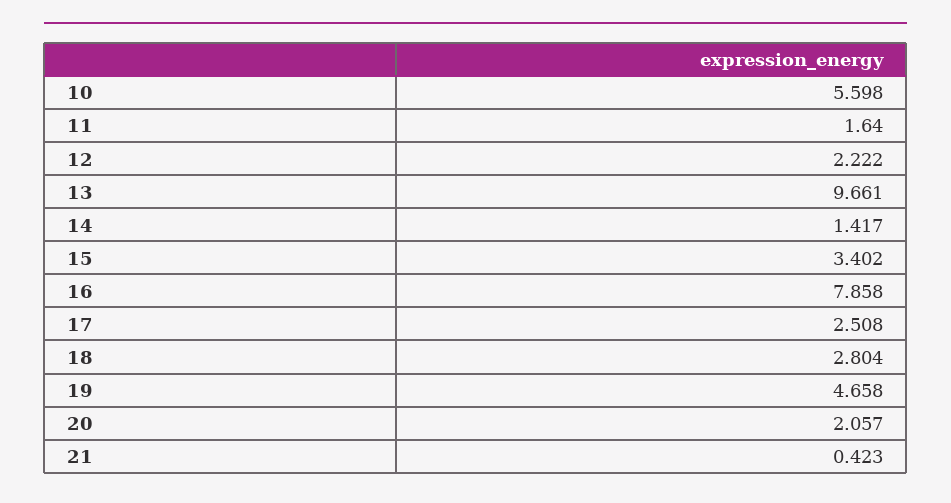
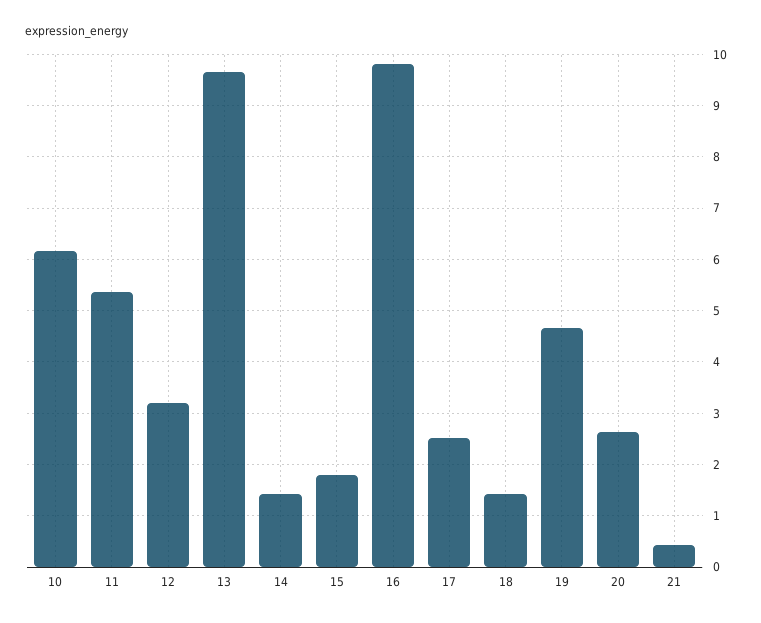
10: 5.598 -> 6.2
11: 1.64 -> 5.4
12: 2.222 -> 3.2
15: 3.402 -> 1.8
16: 7.858 -> 9.8
18: 2.804 -> 1.4
20: 2.057 -> 2.6

